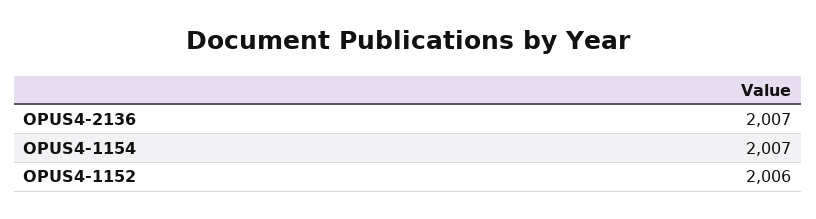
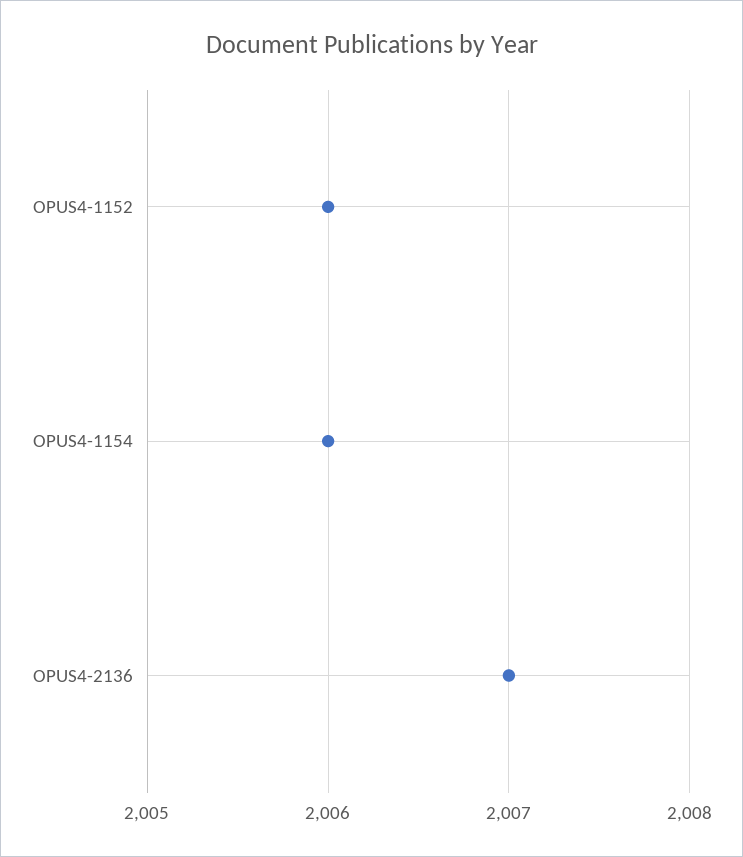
OPUS4-1154: 2007 -> 2006

